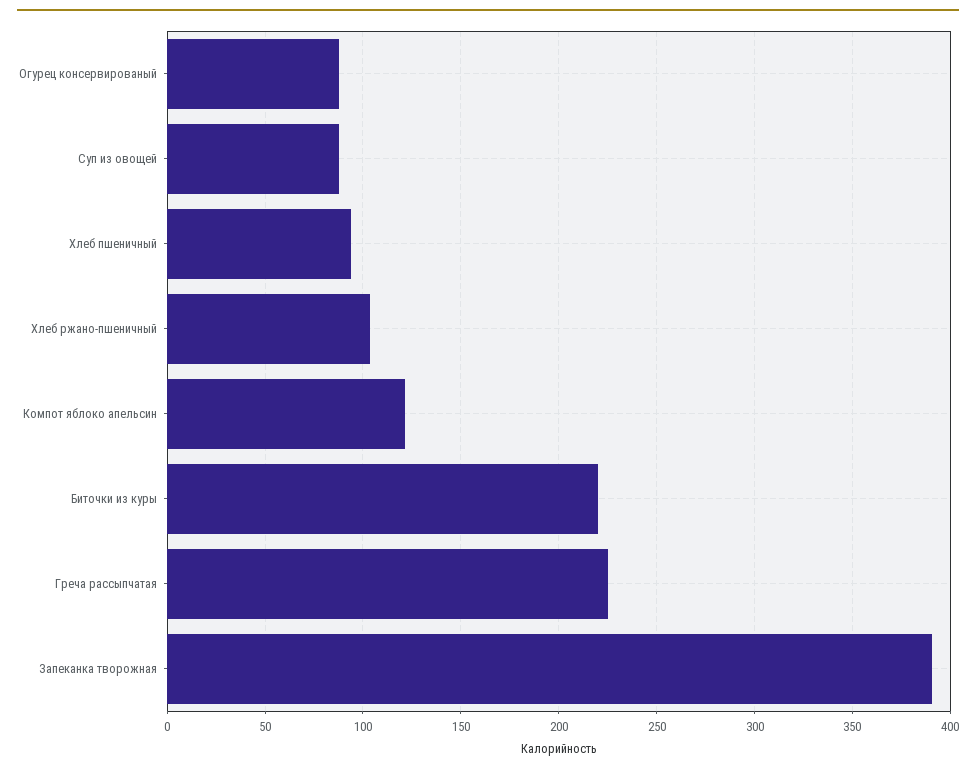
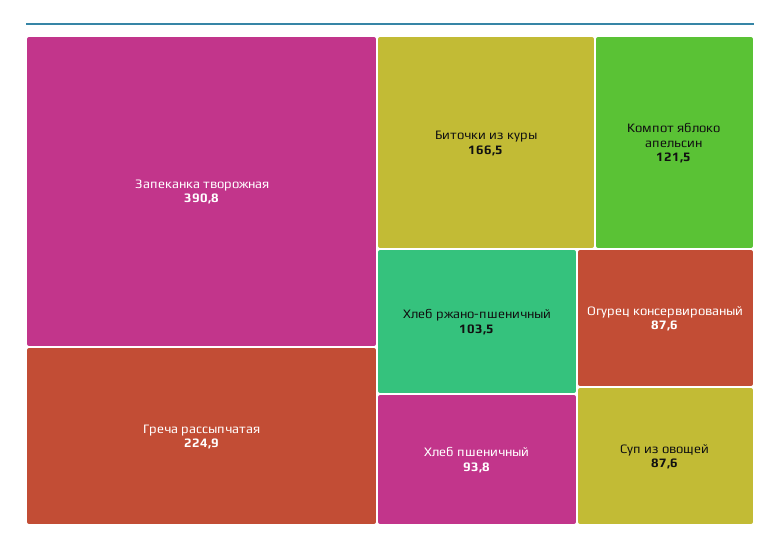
Биточки из куры: 220 -> 166.5

